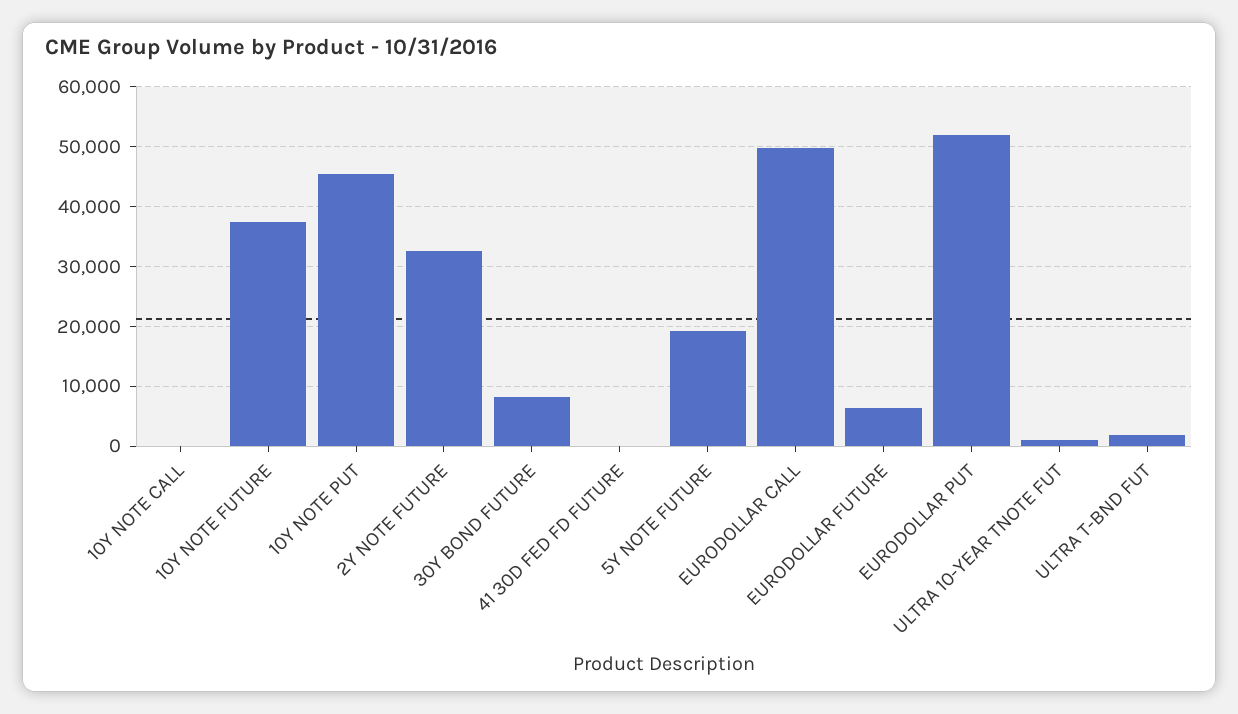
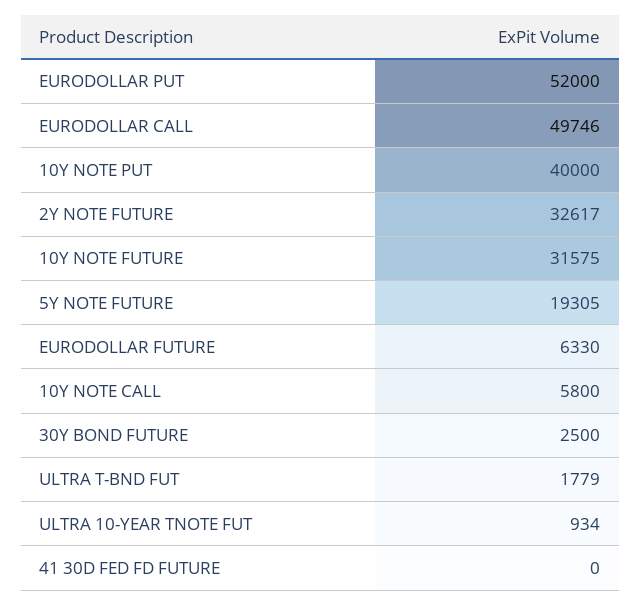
10Y NOTE CALL: 0 -> 5800
10Y NOTE FUTURE: 38000 -> 31575
10Y NOTE PUT: 46000 -> 40000
30Y BOND FUTURE: 8000 -> 2500

